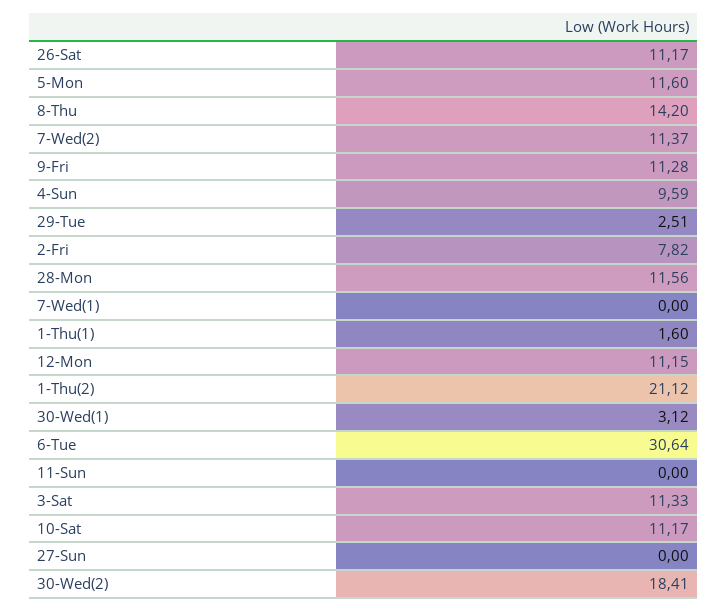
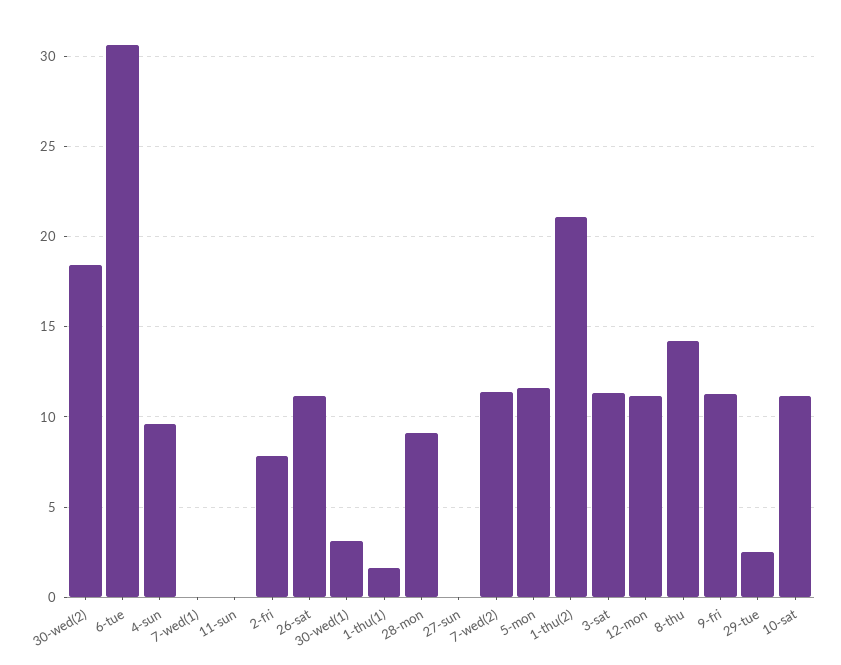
28-Mon: 11.56 -> 9

